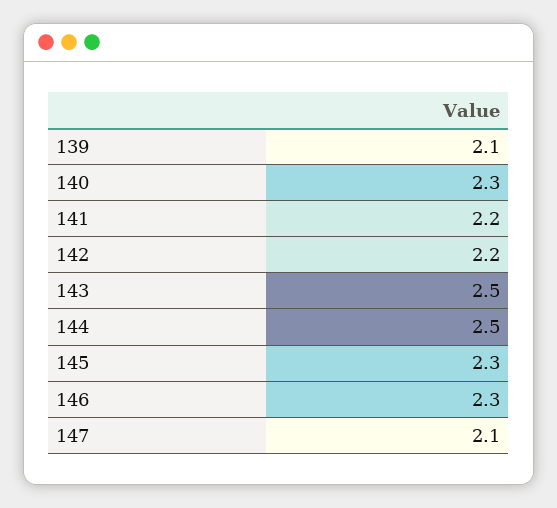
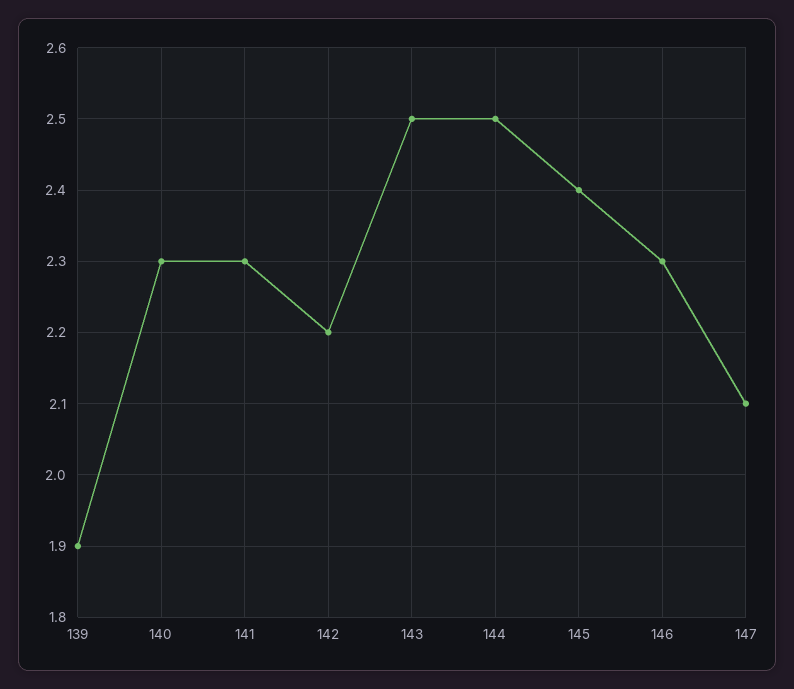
139: 2.1 -> 1.9
141: 2.2 -> 2.3
145: 2.3 -> 2.4

